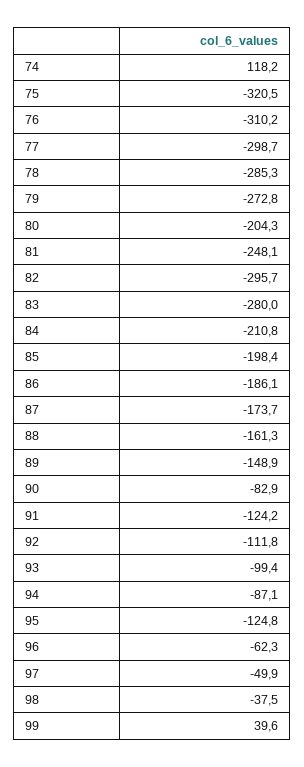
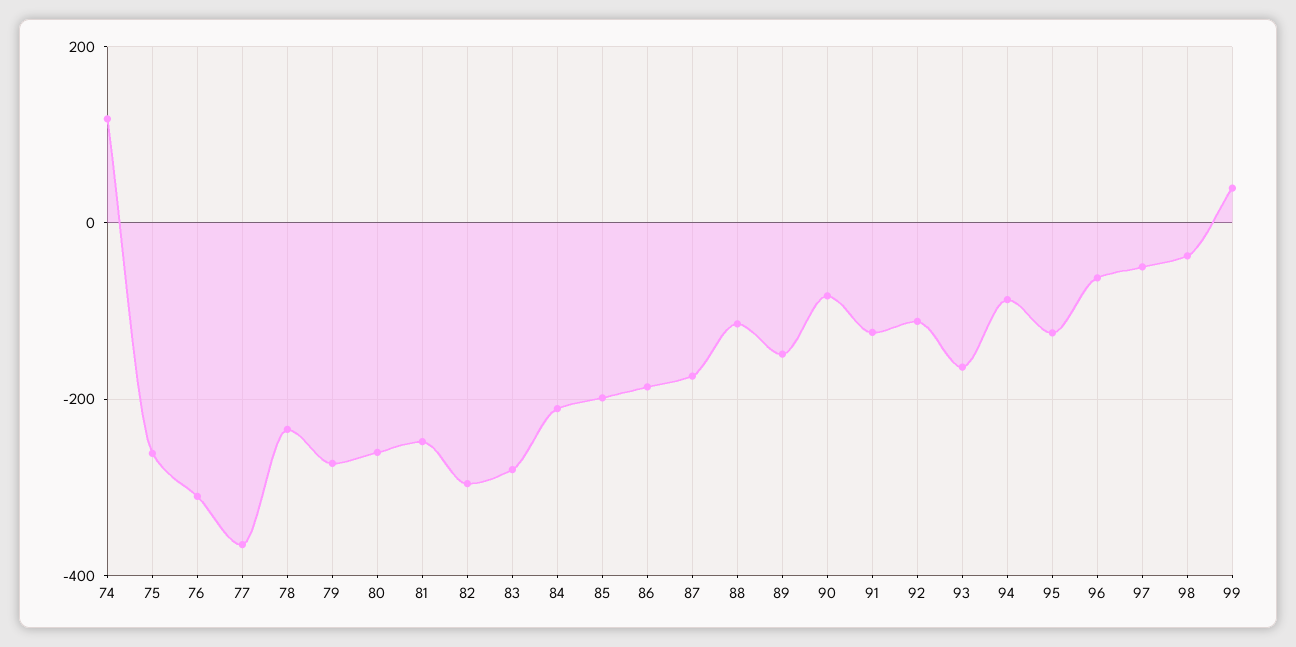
75: -320.5 -> -260
77: -298.7 -> -360
78: -285.3 -> -240
80: -204.3 -> -260
88: -161.3 -> -120
93: -99.4 -> -160

